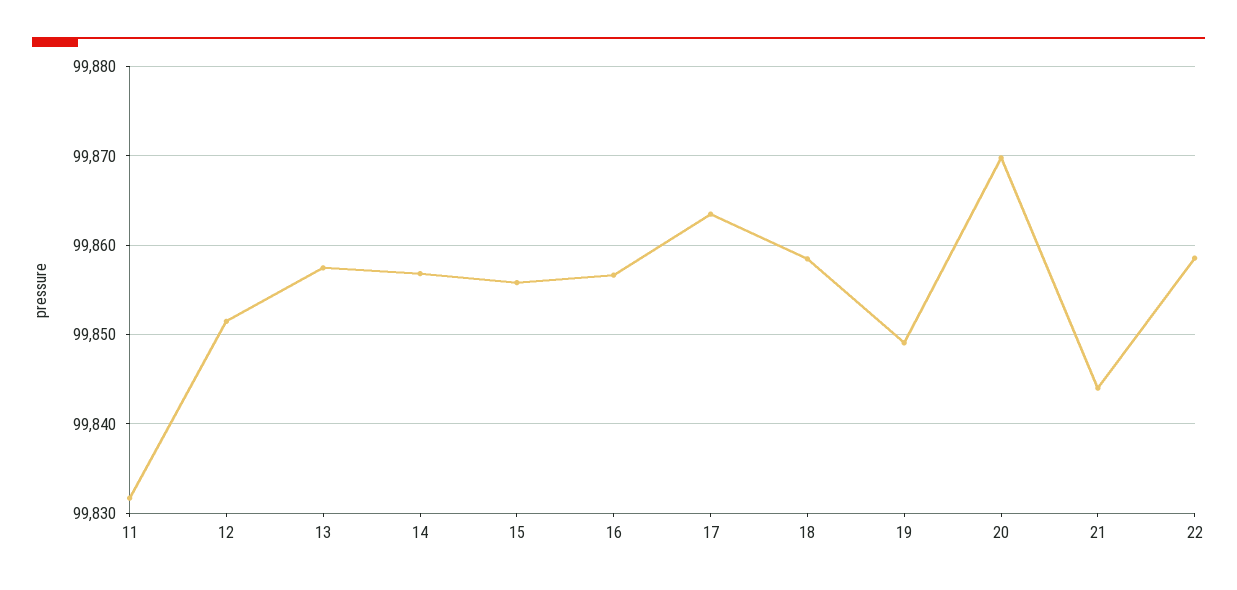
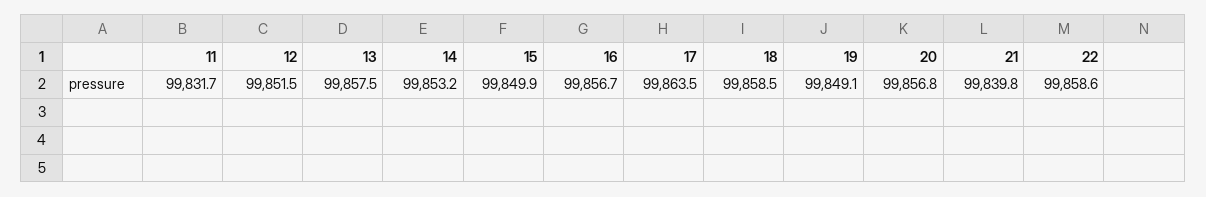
14: 99857 -> 99853.2
15: 99856 -> 99849.9
20: 99870 -> 99856.8
21: 99844 -> 99839.8

